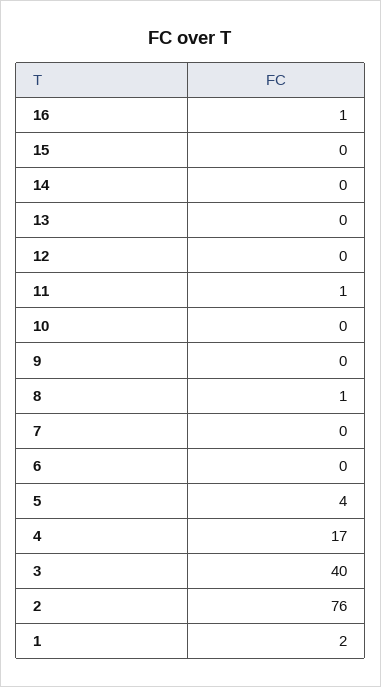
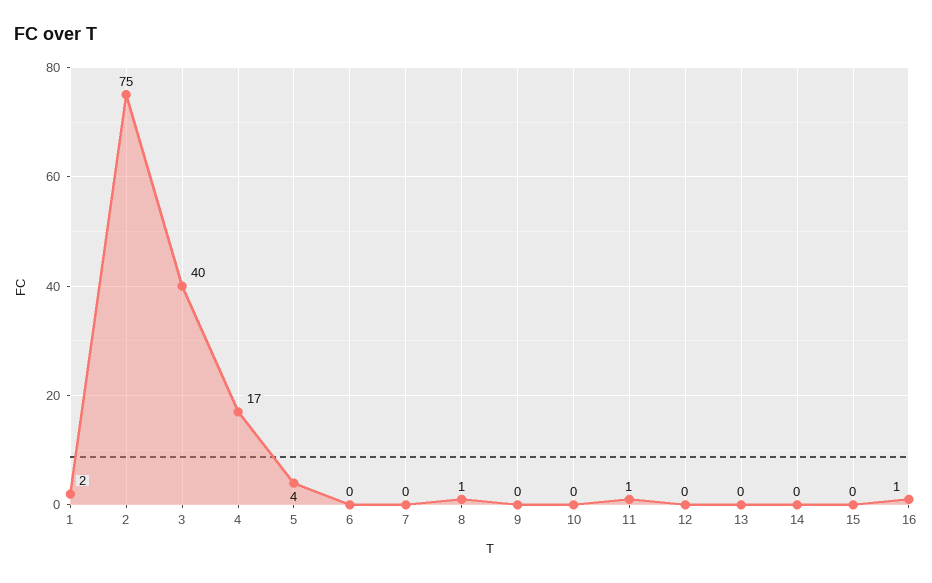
2: 76 -> 75

